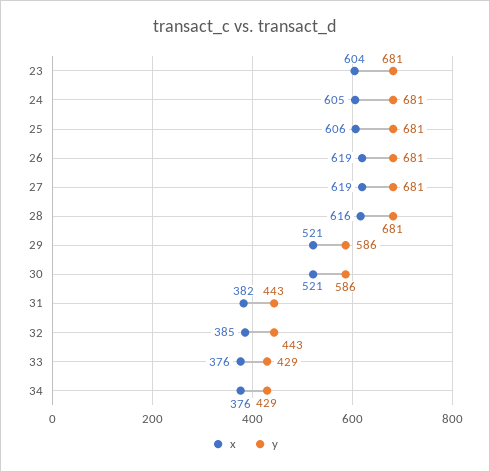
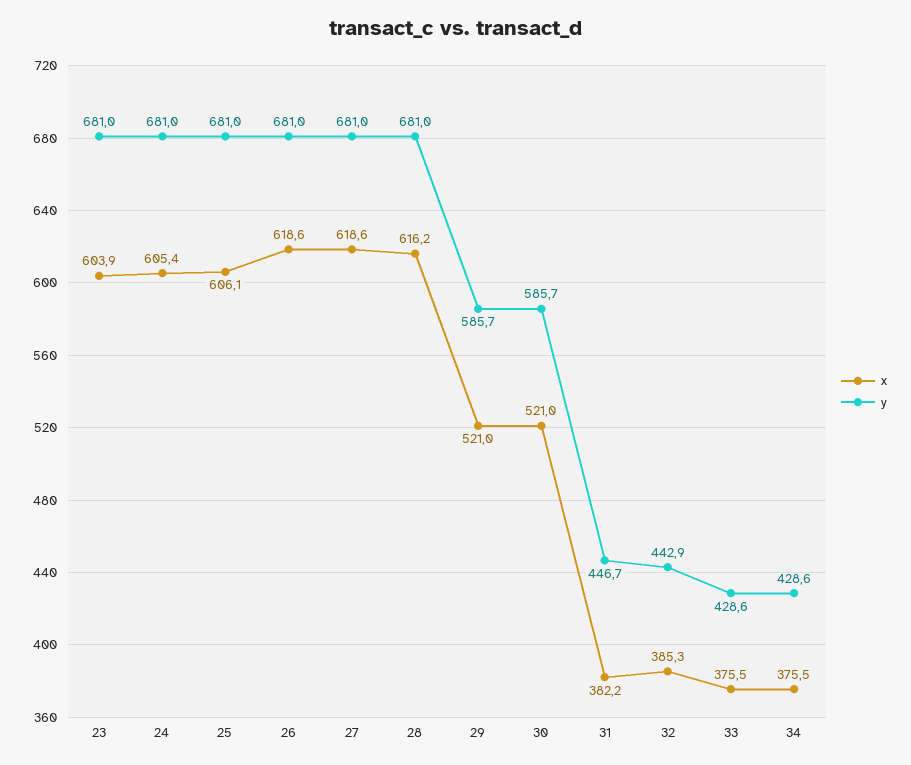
y, 31: 443 -> 446.7

